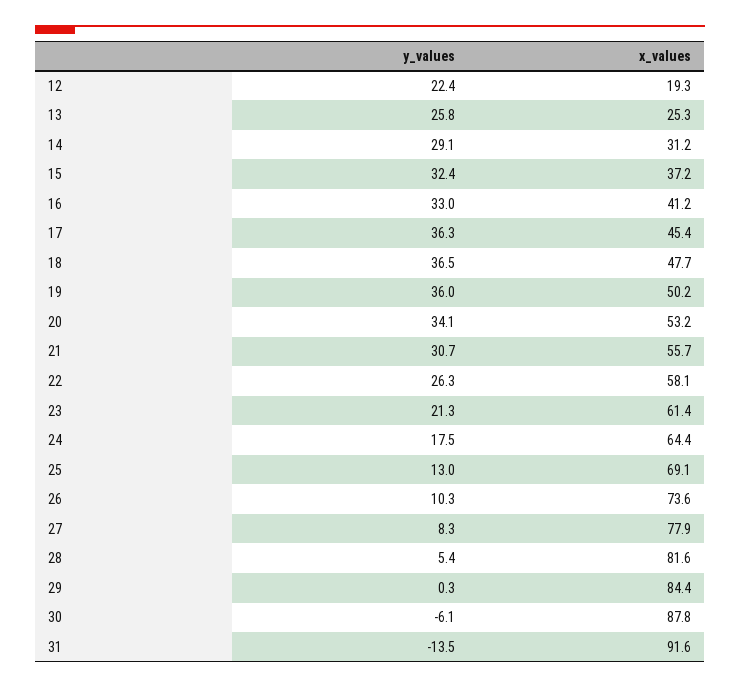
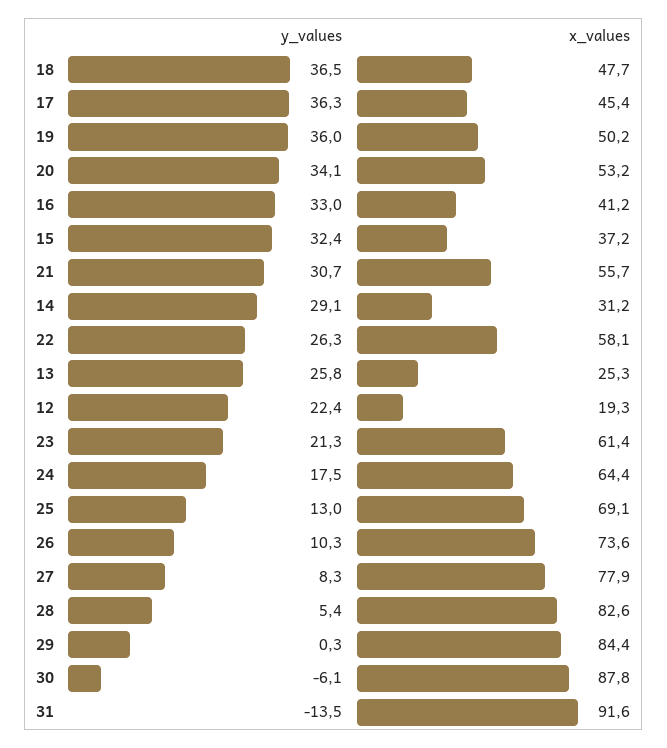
x_values, 28: 81.6 -> 82.6

